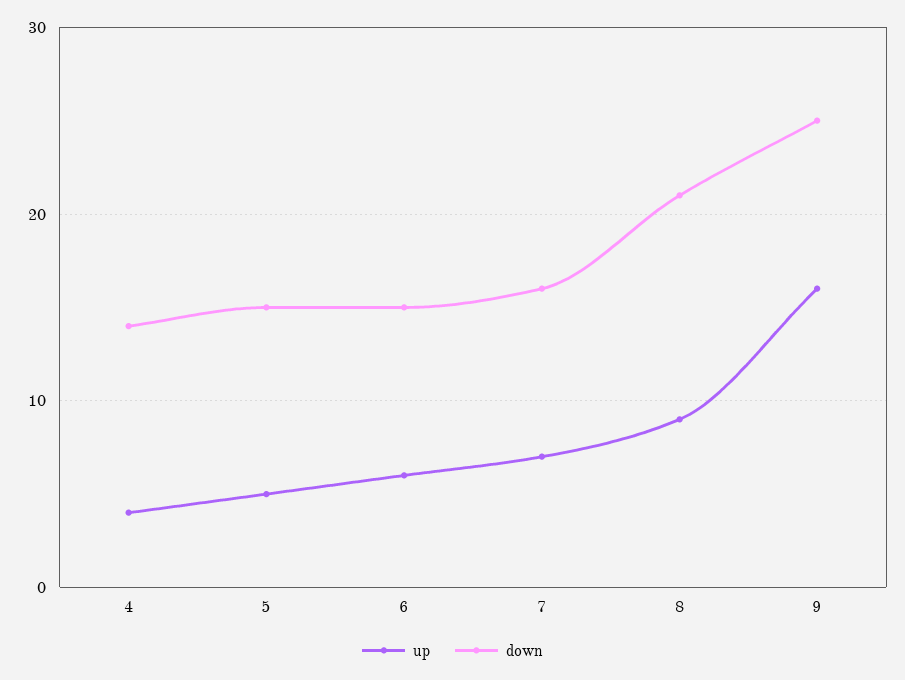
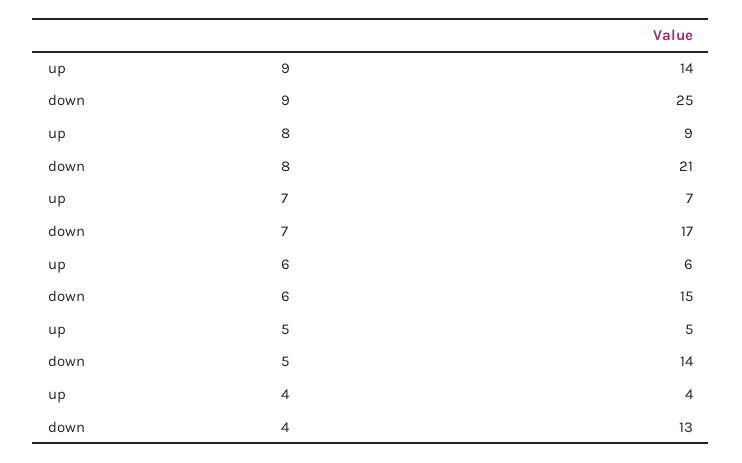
down, 4: 14 -> 13
down, 5: 15 -> 14
down, 7: 16 -> 17
up, 9: 16 -> 14

